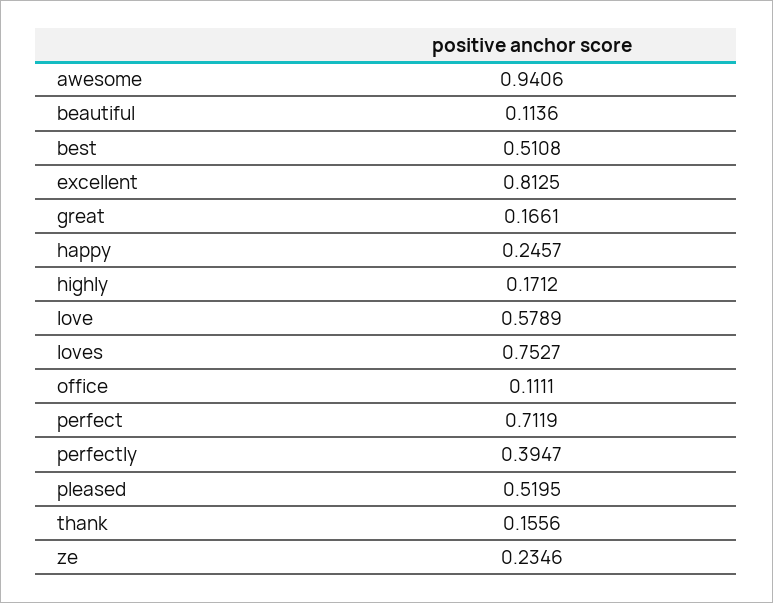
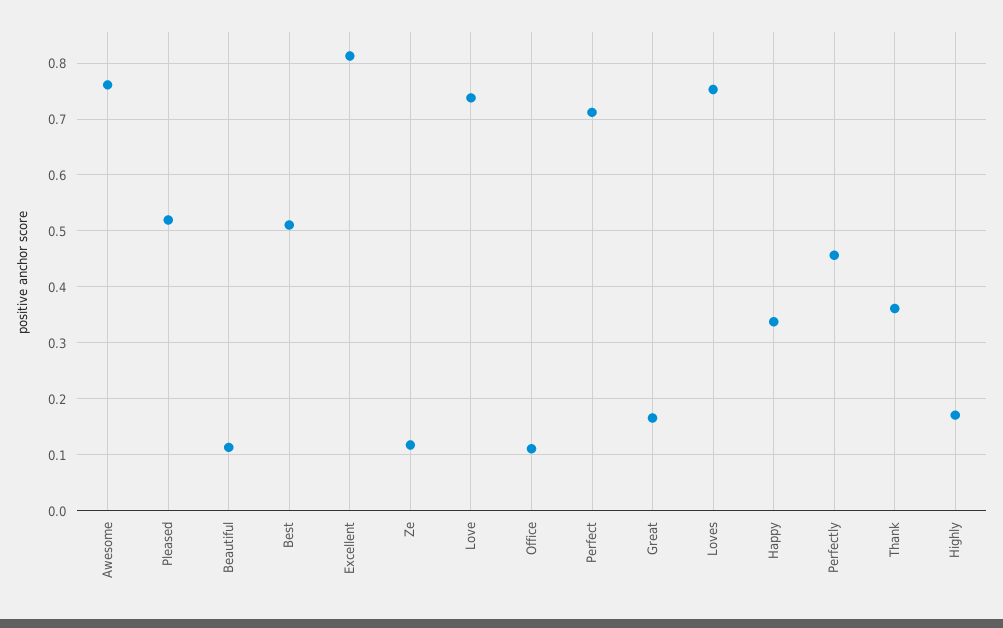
awesome: 0.9406 -> 0.76
happy: 0.2457 -> 0.34
love: 0.5789 -> 0.74
perfectly: 0.3947 -> 0.46
thank: 0.1556 -> 0.36
ze: 0.2346 -> 0.12

